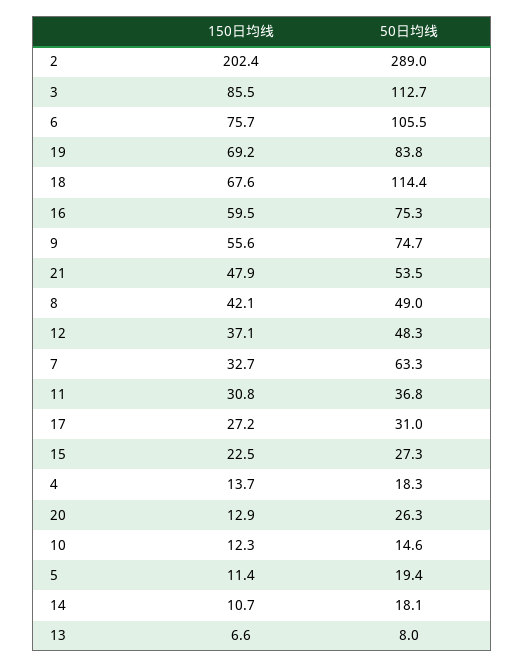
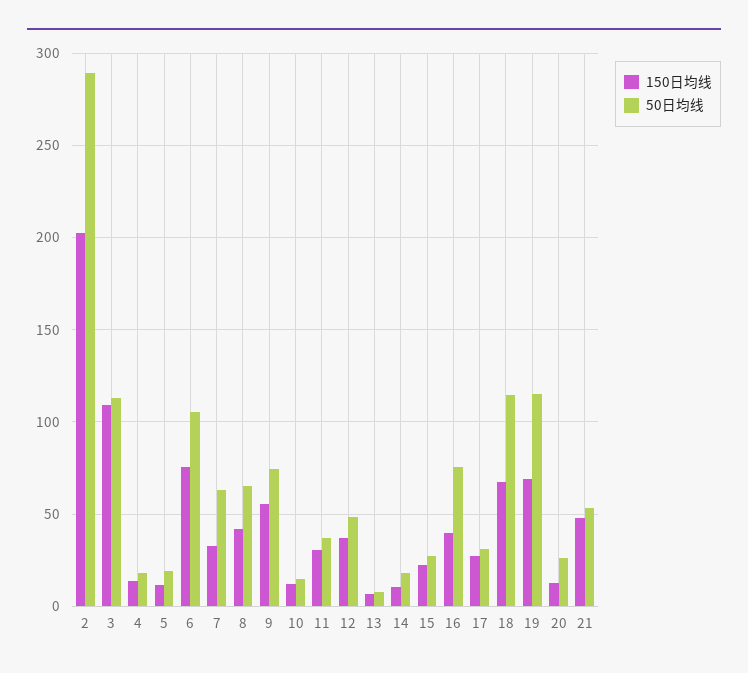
150日均线, 3: 85.5 -> 110
50日均线, 19: 83.8 -> 115
150日均线, 16: 59.5 -> 40
50日均线, 8: 49 -> 65

